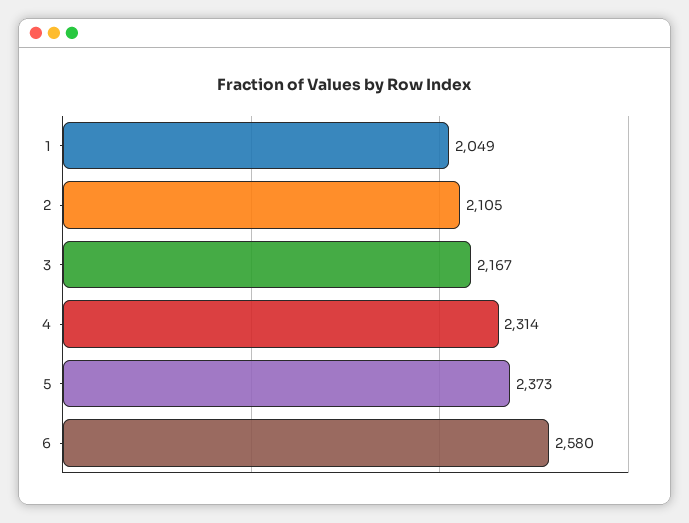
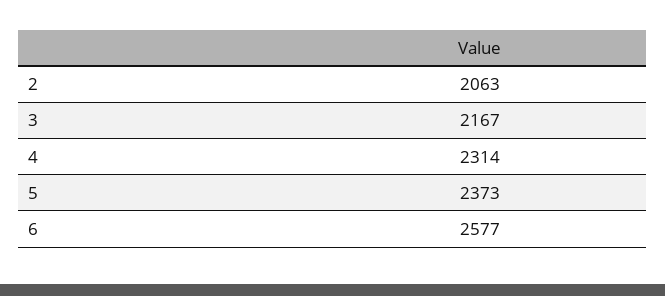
1: 2049 -> none
2: 2105 -> 2063
6: 2580 -> 2577

